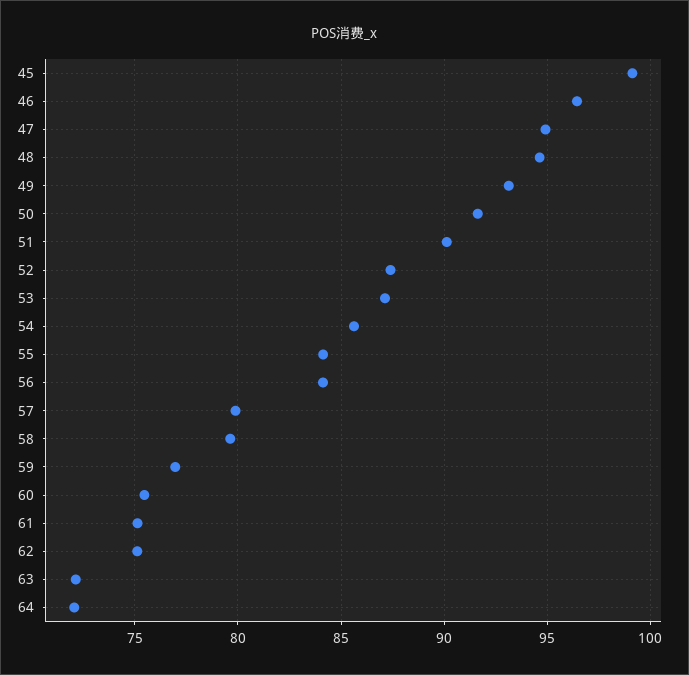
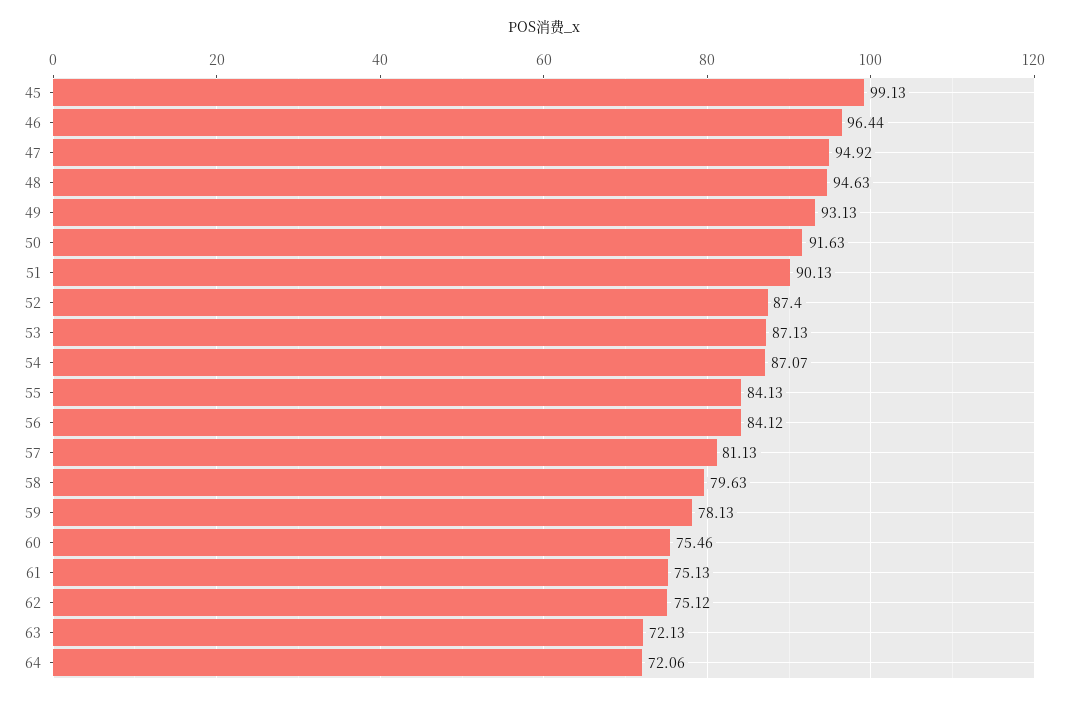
54: 85.5 -> 87.07
57: 80 -> 81.13
59: 77 -> 78.13

